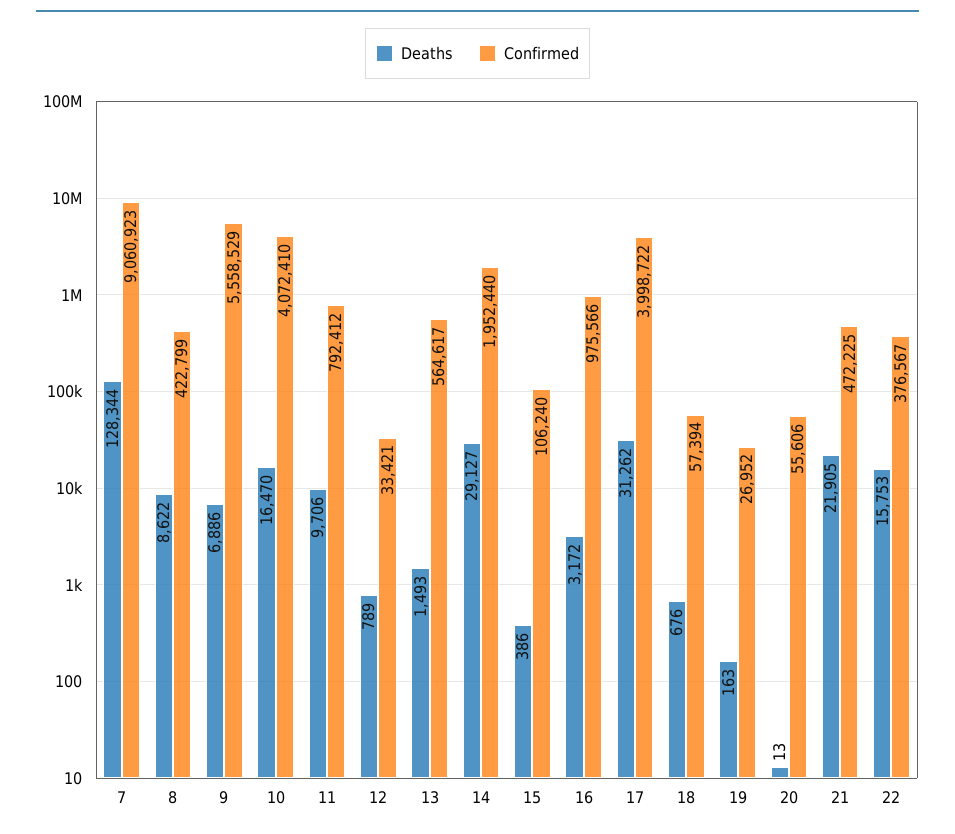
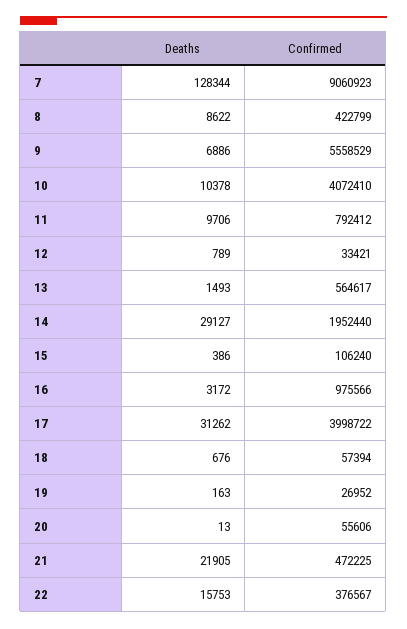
Deaths, 10: 16470 -> 10378

